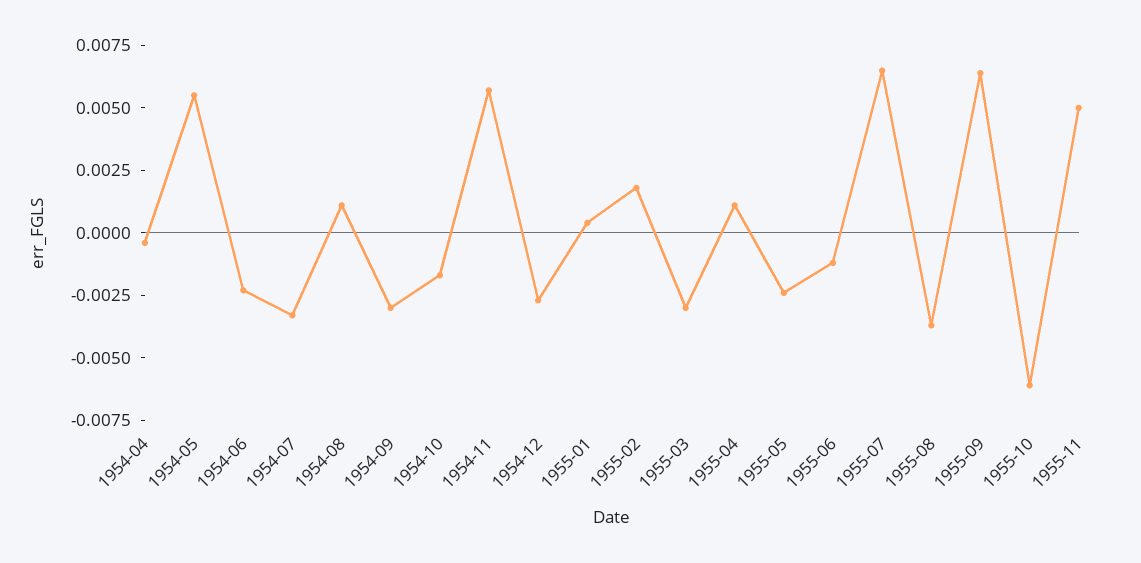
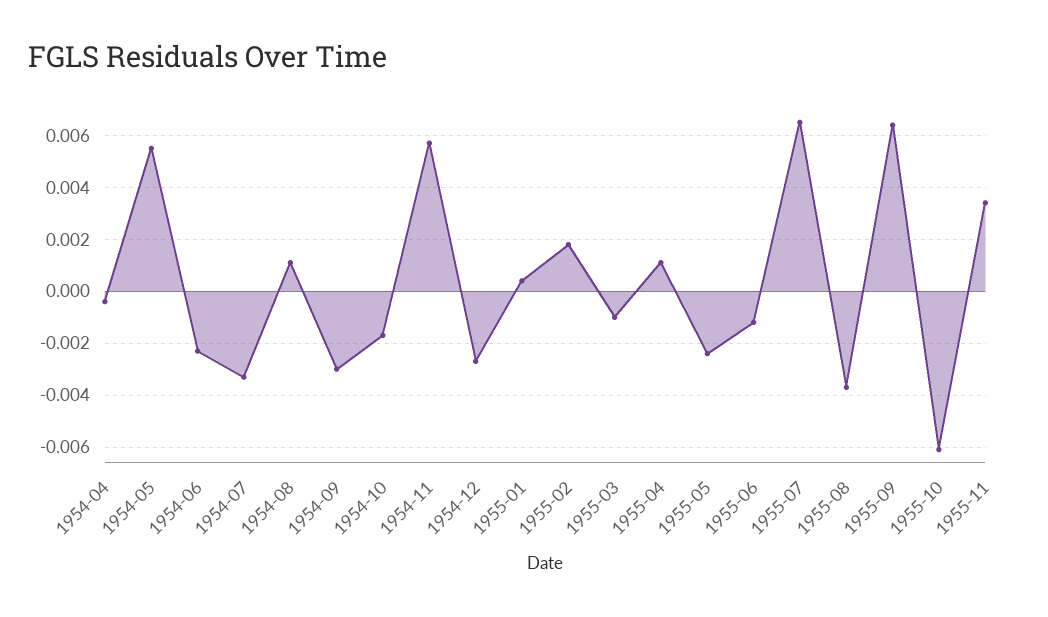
1955-03: -0.003 -> -0.001
1955-11: 0.005 -> 0.0035

